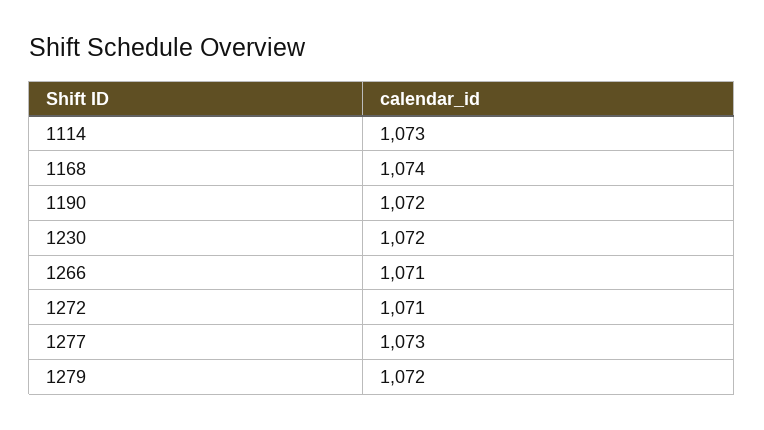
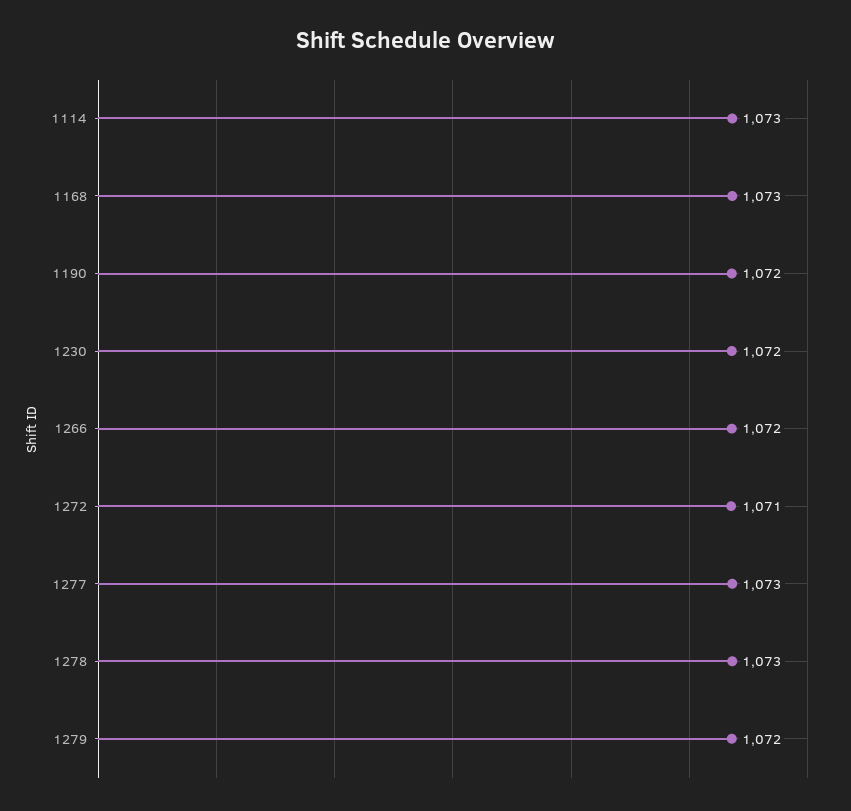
1168: 1074 -> 1073
1266: 1071 -> 1072
1278: none -> 1073

